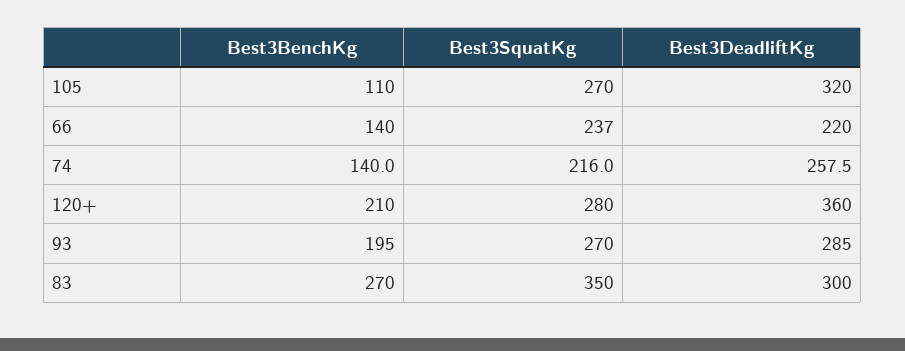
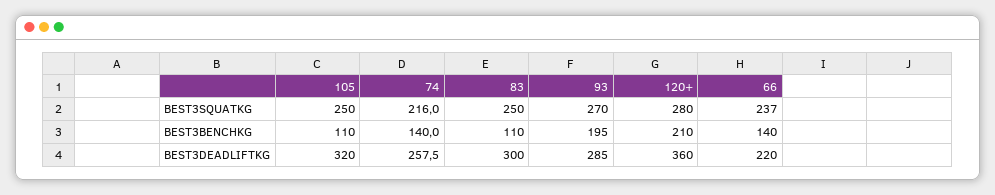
Best3SquatKg, 105: 270 -> 250
Best3BenchKg, 83: 270 -> 110
Best3SquatKg, 83: 350 -> 250

